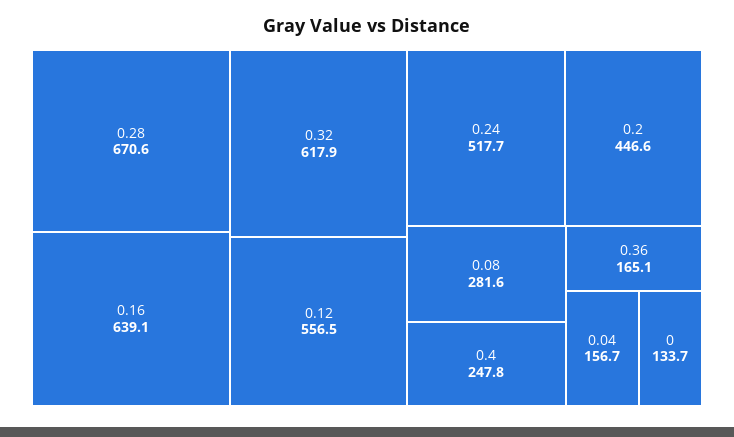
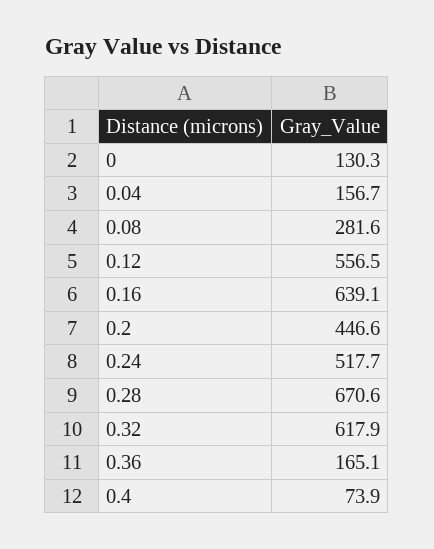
0.4: 247.8 -> 73.9
0: 133.7 -> 130.3

